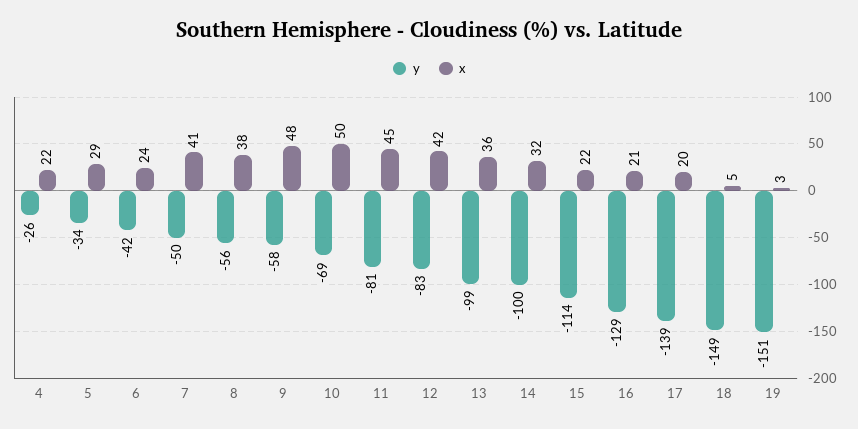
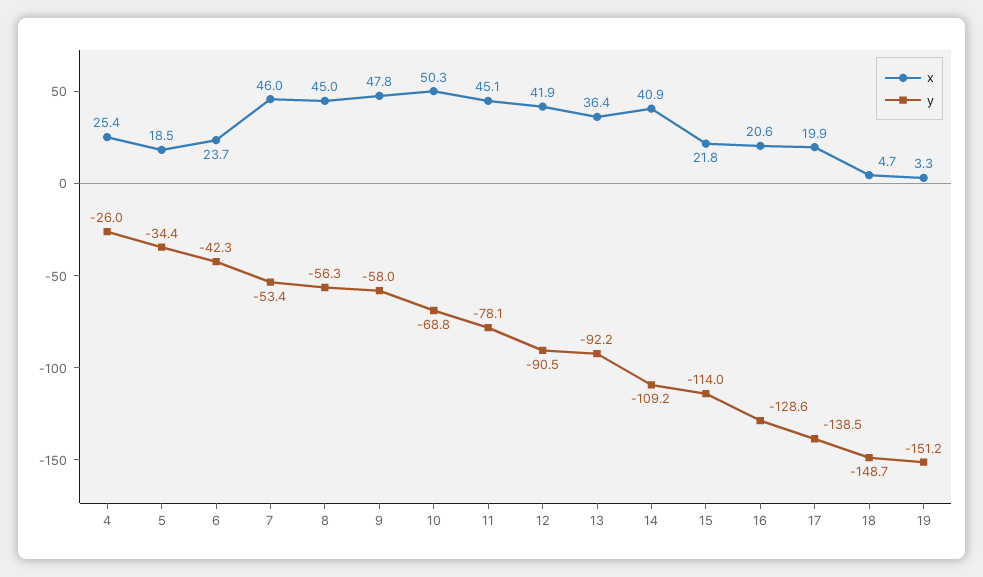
x, 4: 22 -> 25.4
x, 5: 29 -> 18.5
y, 7: -50 -> -53.4
x, 7: 41 -> 46
x, 8: 38 -> 45
y, 11: -81 -> -78.1
y, 12: -83 -> -90.5
y, 13: -99 -> -92.2
y, 14: -100 -> -109.2
x, 14: 32 -> 40.9

